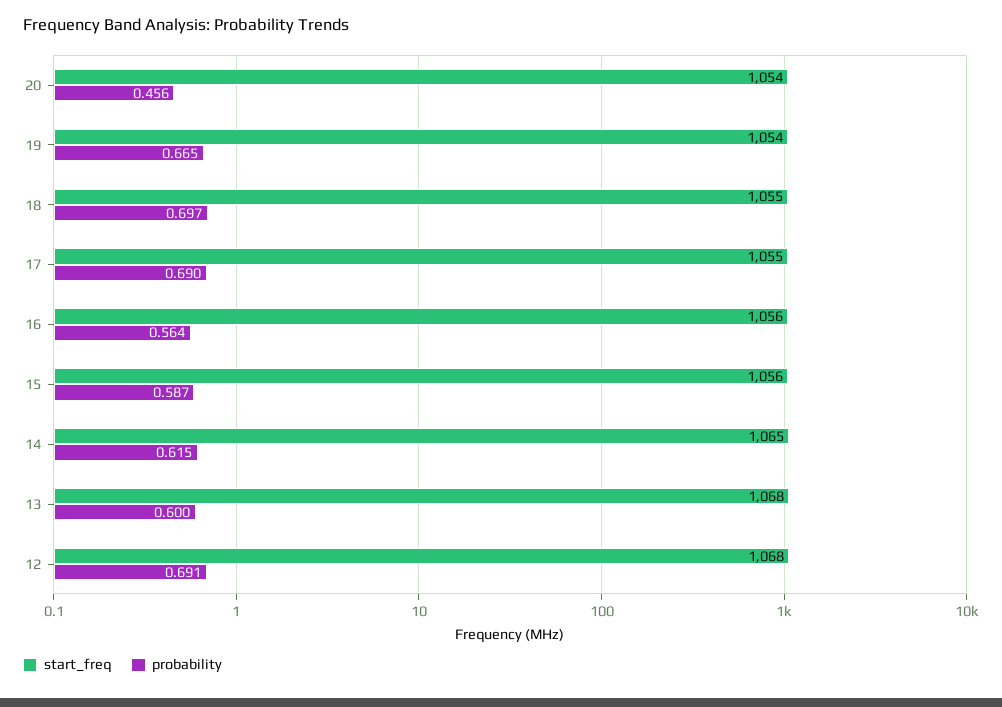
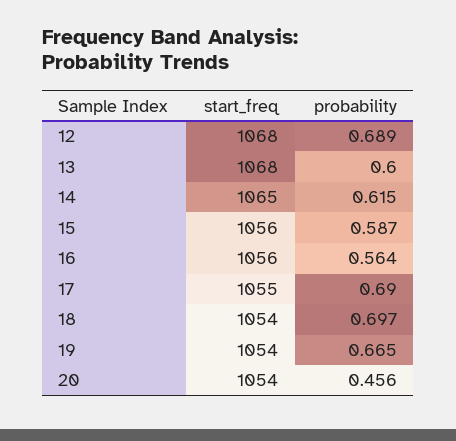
start_freq, 18: 1055 -> 1054
probability, 12: 0.691 -> 0.689

